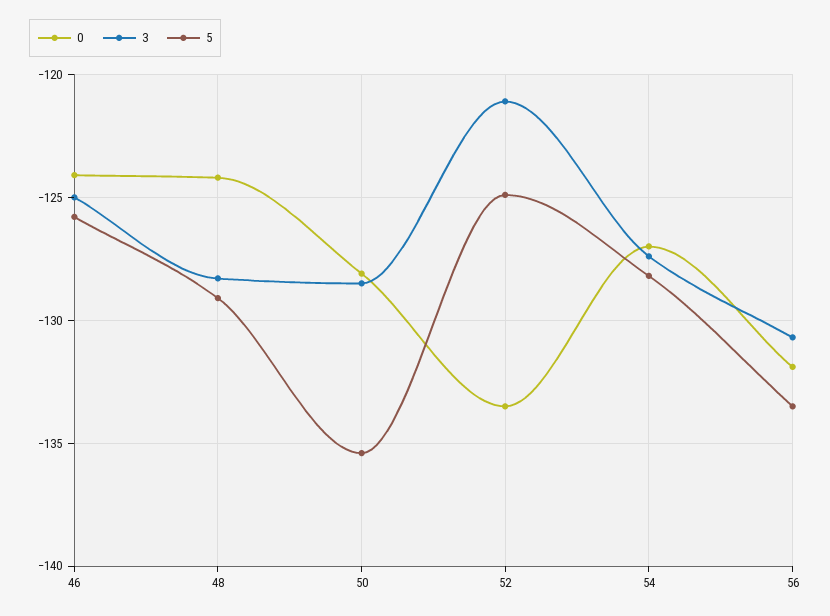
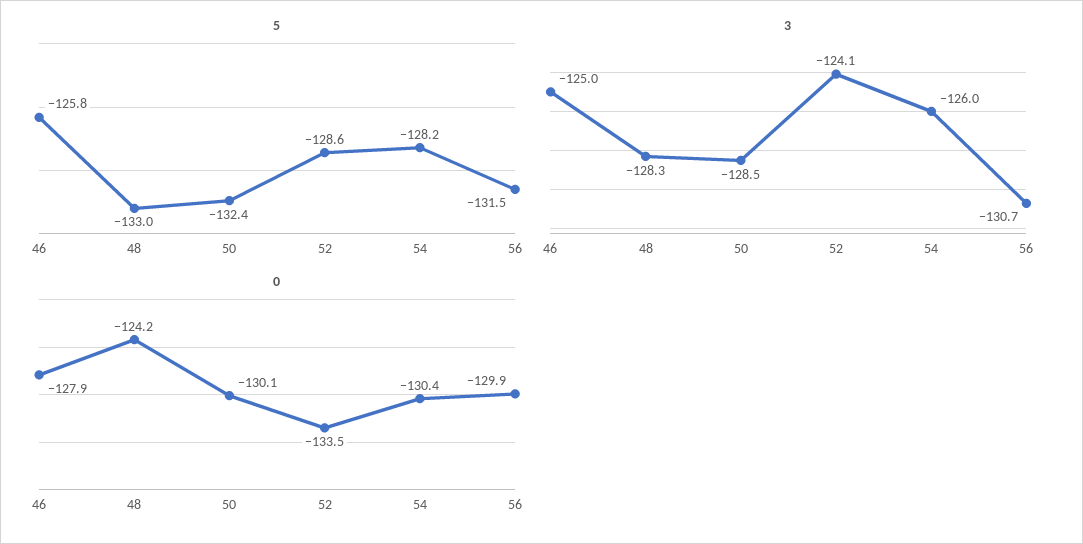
0, 46: -124 -> -127.9
5, 48: -129 -> -133
0, 50: -128 -> -130.1
5, 50: -135.5 -> -132.4
3, 52: -121 -> -124.1
5, 52: -125 -> -128.6
0, 54: -127 -> -130.4
3, 54: -127.5 -> -126
0, 56: -132 -> -129.9
5, 56: -133.5 -> -131.5

